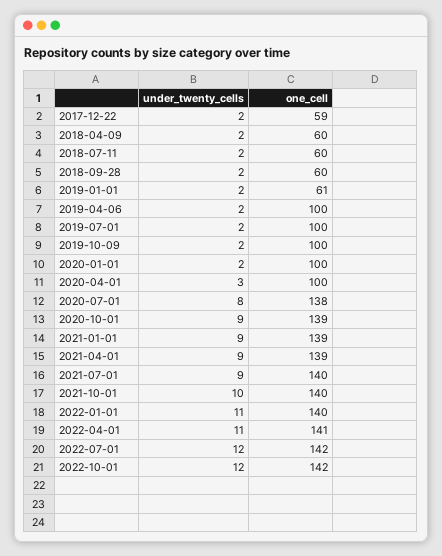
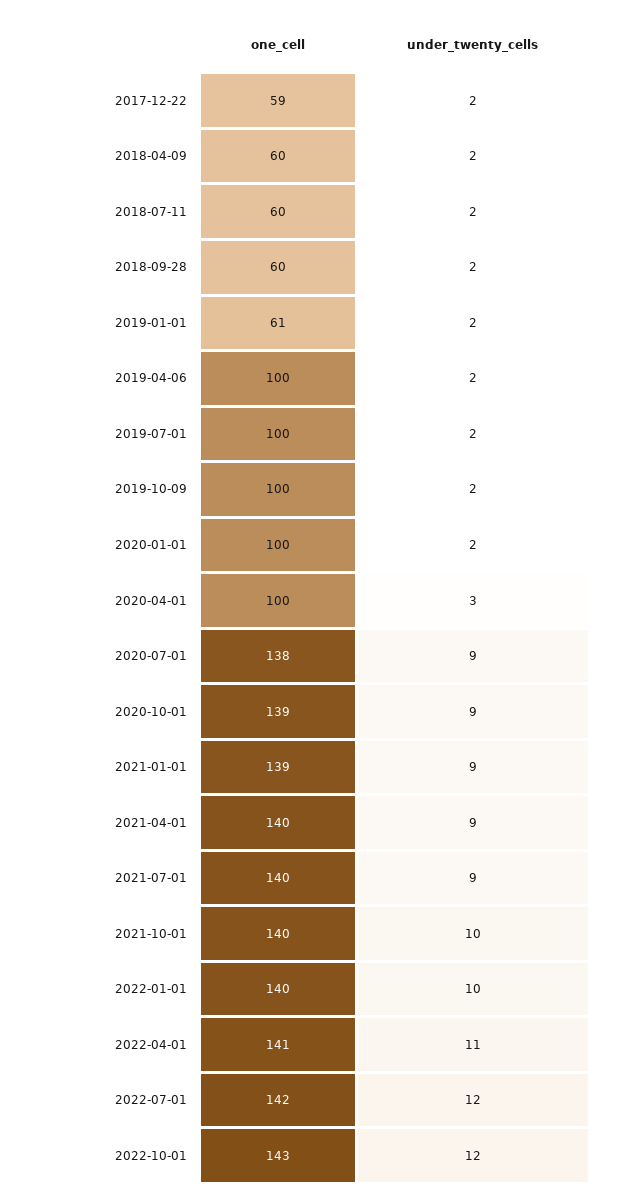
under_twenty_cells, 2020-07-01: 8 -> 9
one_cell, 2021-04-01: 139 -> 140
under_twenty_cells, 2022-01-01: 11 -> 10
one_cell, 2022-10-01: 142 -> 143

